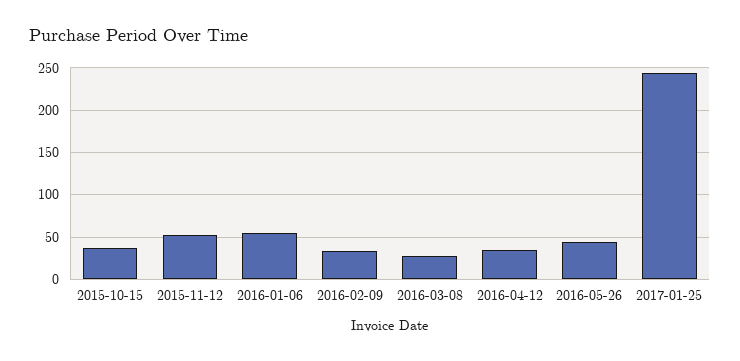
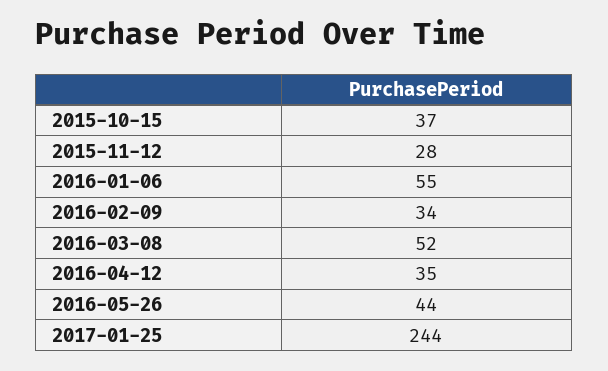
2015-11-12: 50 -> 28
2016-03-08: 30 -> 52

